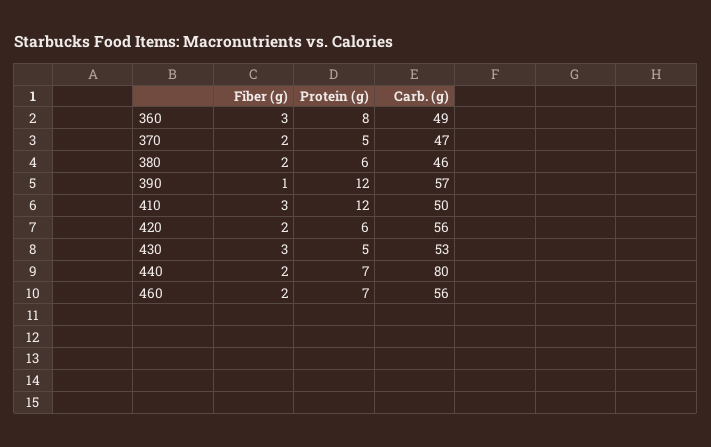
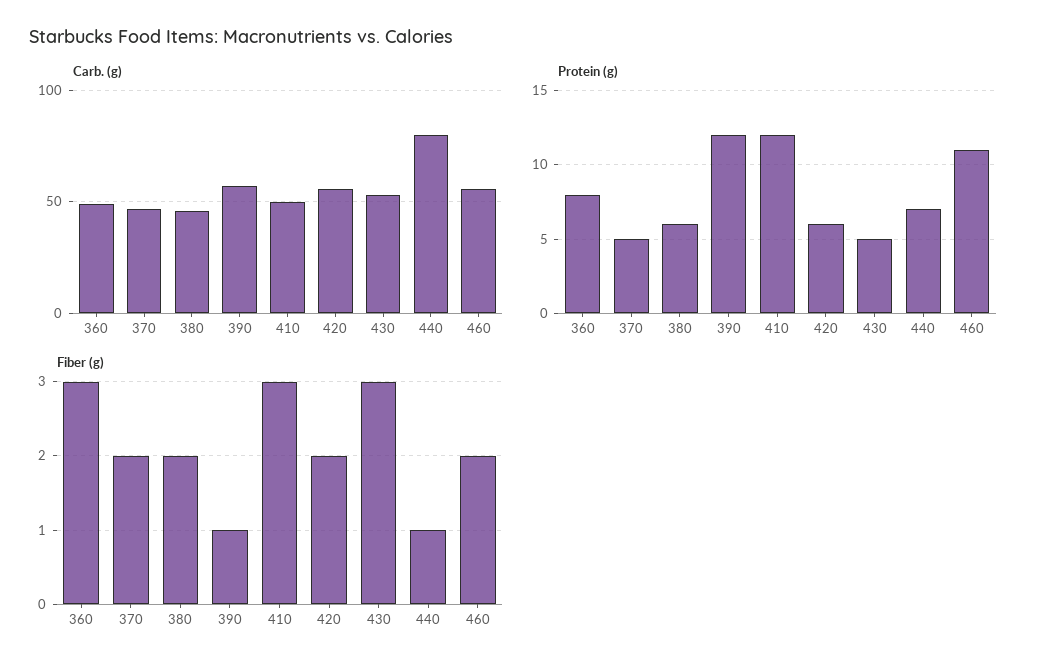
Fiber (g), 440: 2 -> 1
Protein (g), 460: 7 -> 11

